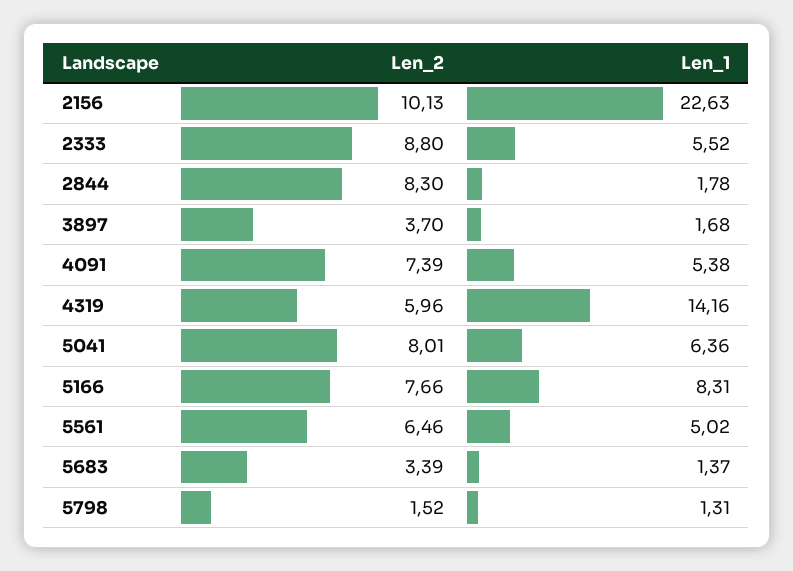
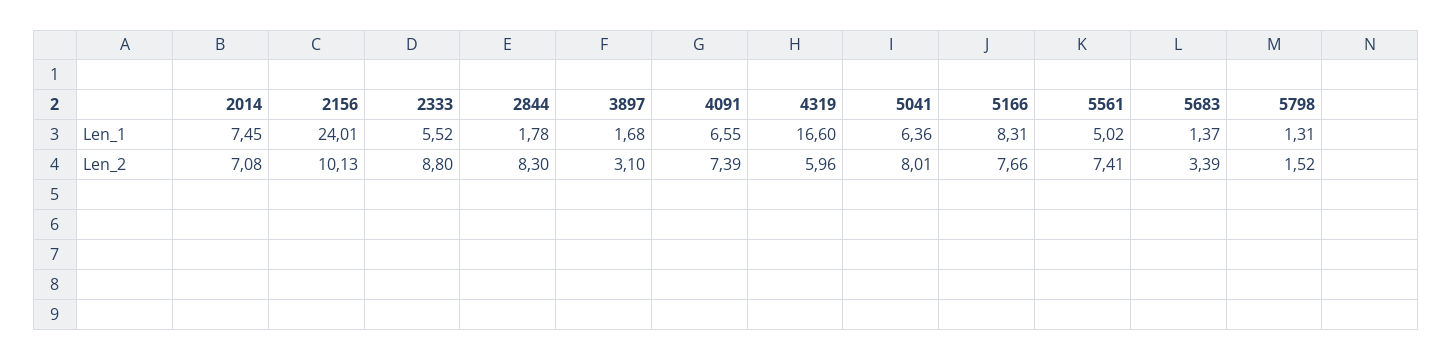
Len_1, 2156: 22.63 -> 24.01
Len_2, 3897: 3.7 -> 3.1
Len_1, 4091: 5.38 -> 6.55
Len_1, 4319: 14.16 -> 16.6
Len_2, 5561: 6.46 -> 7.41
Len_1, 2014: none -> 7.45
Len_2, 2014: none -> 7.08

